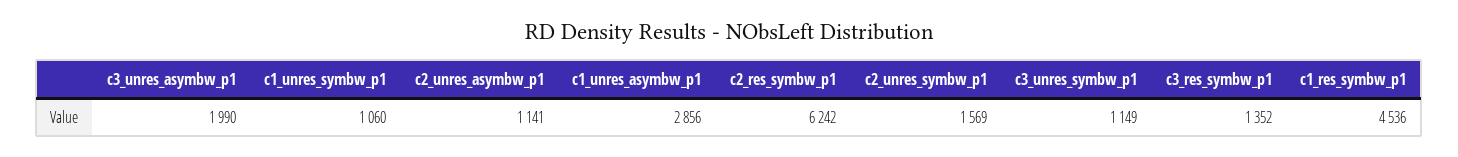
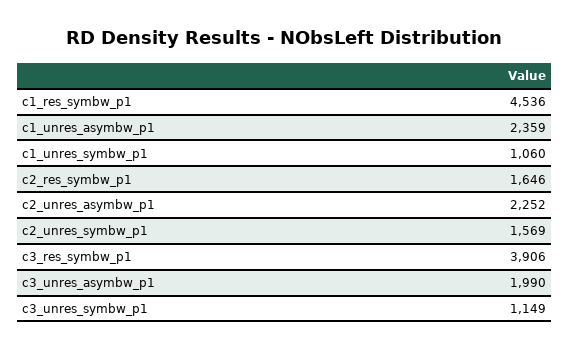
c2_unres_asymbw_p1: 1141 -> 2252
c1_unres_asymbw_p1: 2856 -> 2359
c2_res_symbw_p1: 6242 -> 1646
c3_res_symbw_p1: 1352 -> 3906

